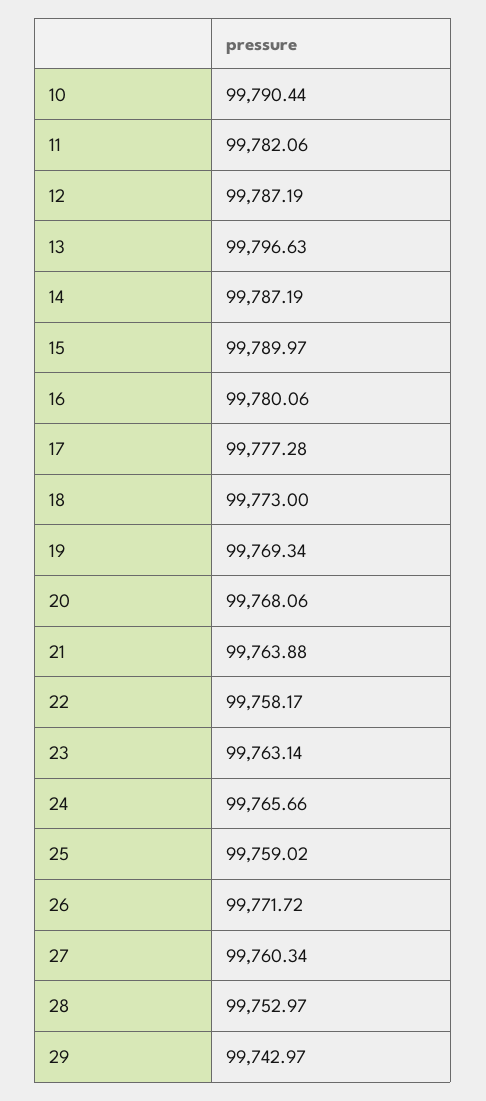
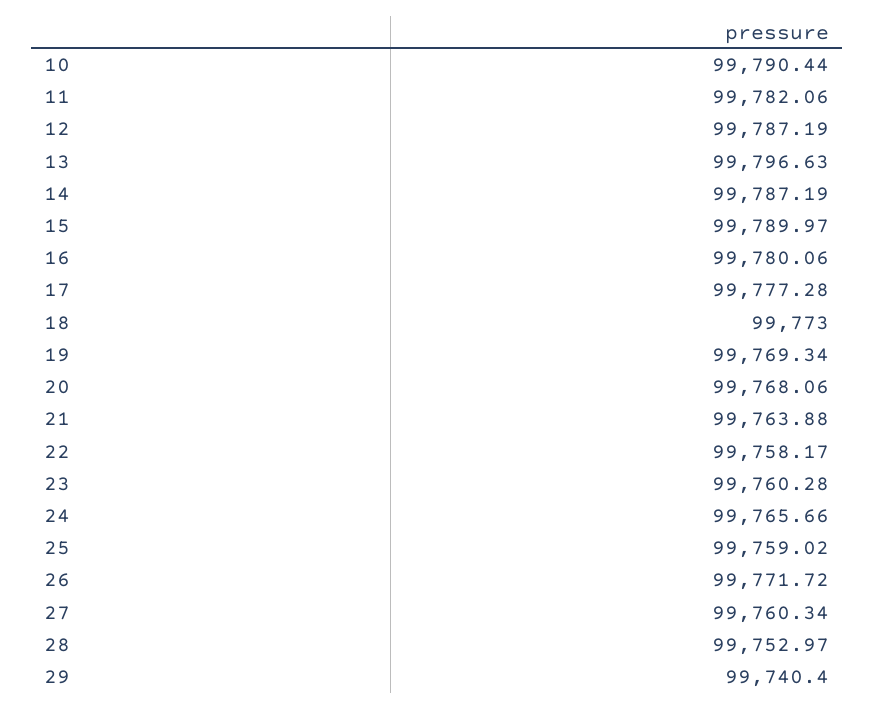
23: 99763.14 -> 99760.28
29: 99742.97 -> 99740.4

